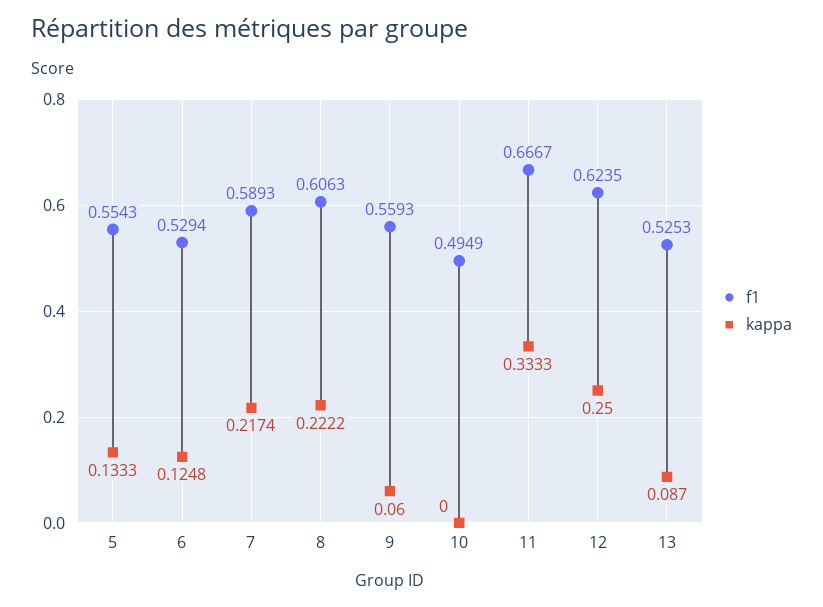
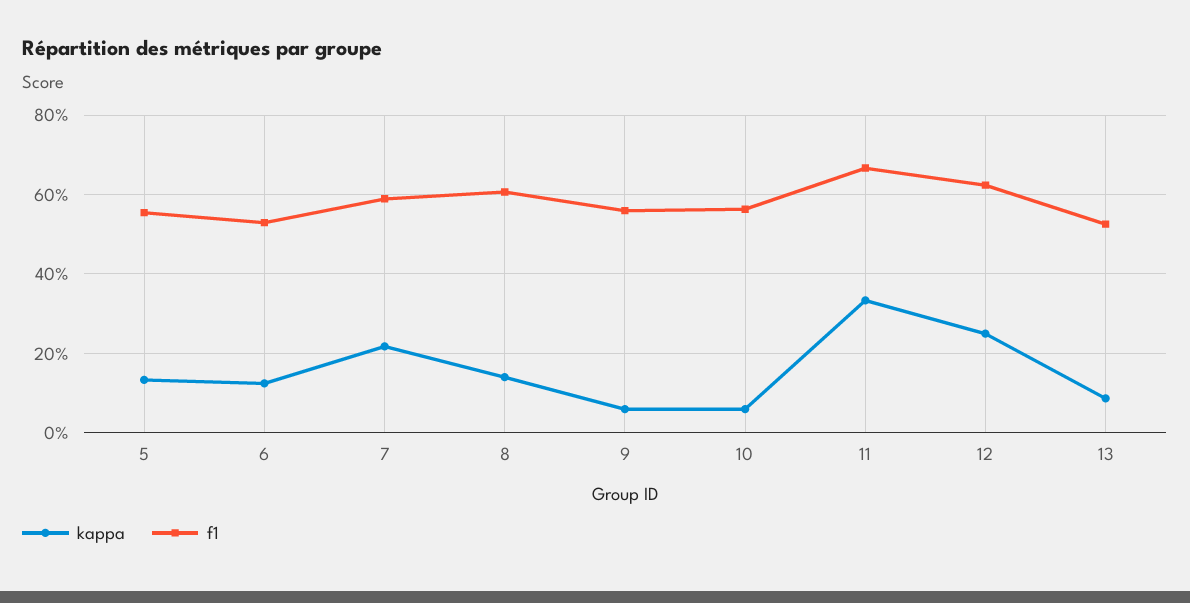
kappa, 8: 0.2222 -> 0.14
f1, 10: 0.4949 -> 0.56
kappa, 10: 0 -> 0.06

